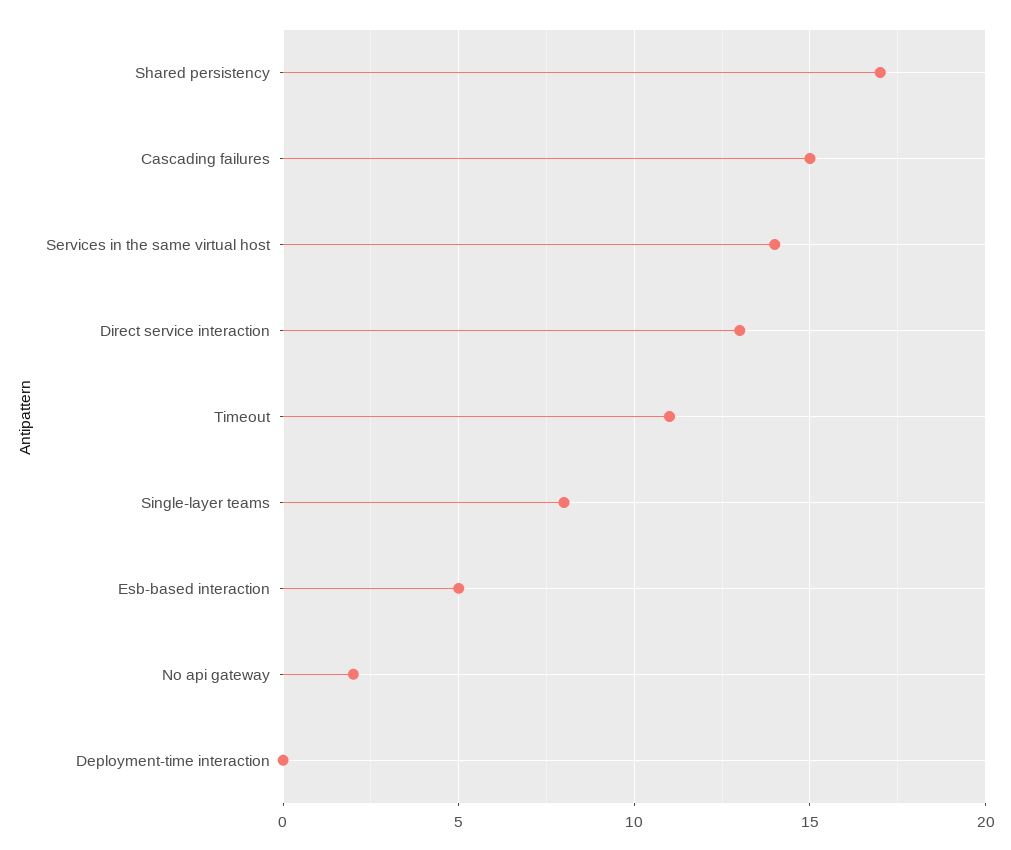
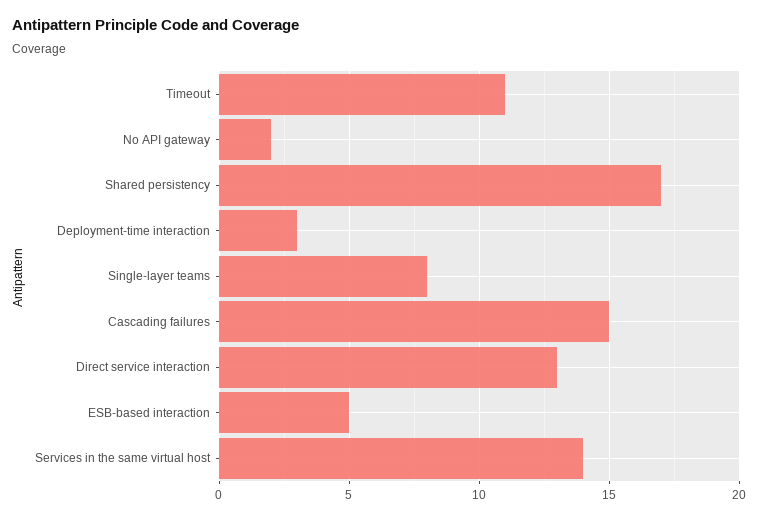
Deployment-time interaction: 0 -> 3

